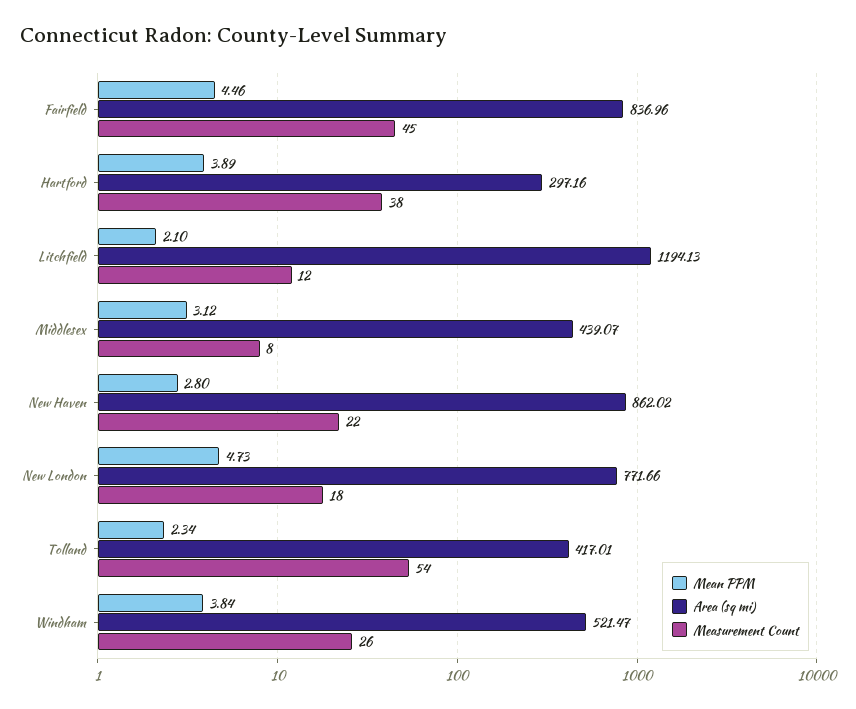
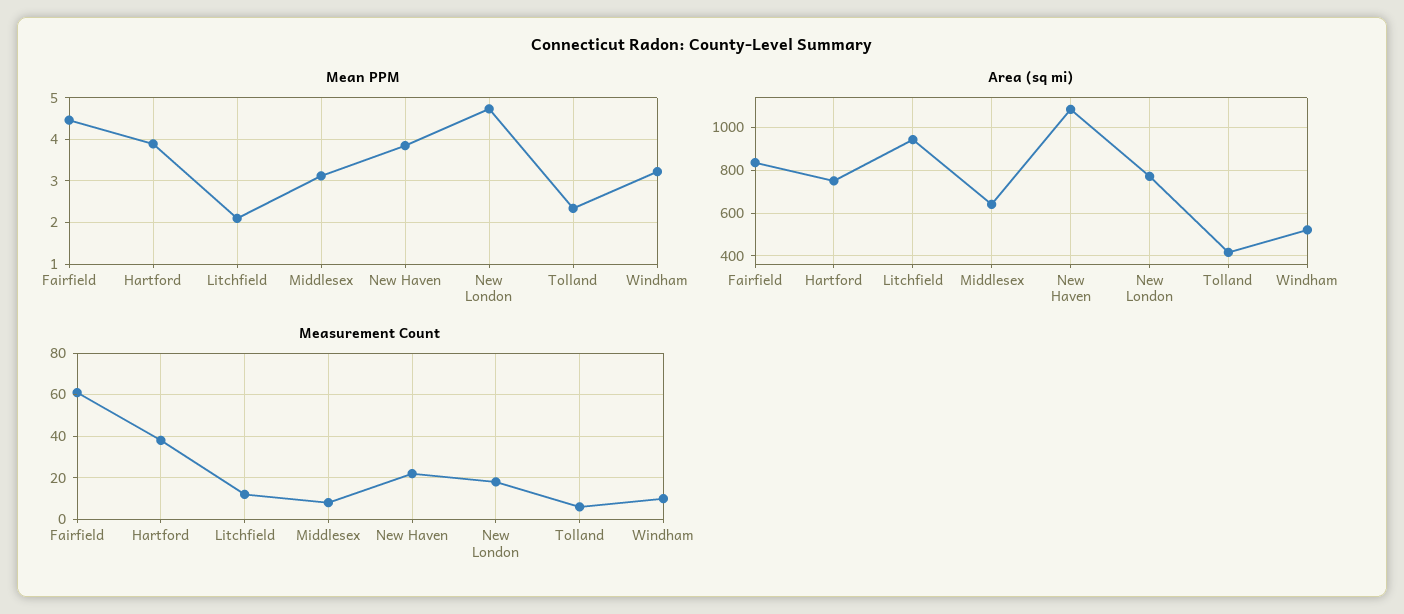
Measurement Count, Fairfield: 45 -> 60
Area (sq mi), Hartford: 297.16 -> 750
Area (sq mi), Litchfield: 1194.13 -> 950
Area (sq mi), Middlesex: 439.07 -> 650
Mean PPM, New Haven: 2.8 -> 3.8
Area (sq mi), New Haven: 862.02 -> 1100
Measurement Count, Tolland: 54 -> 5
Mean PPM, Windham: 3.84 -> 3.2
Measurement Count, Windham: 26 -> 10

